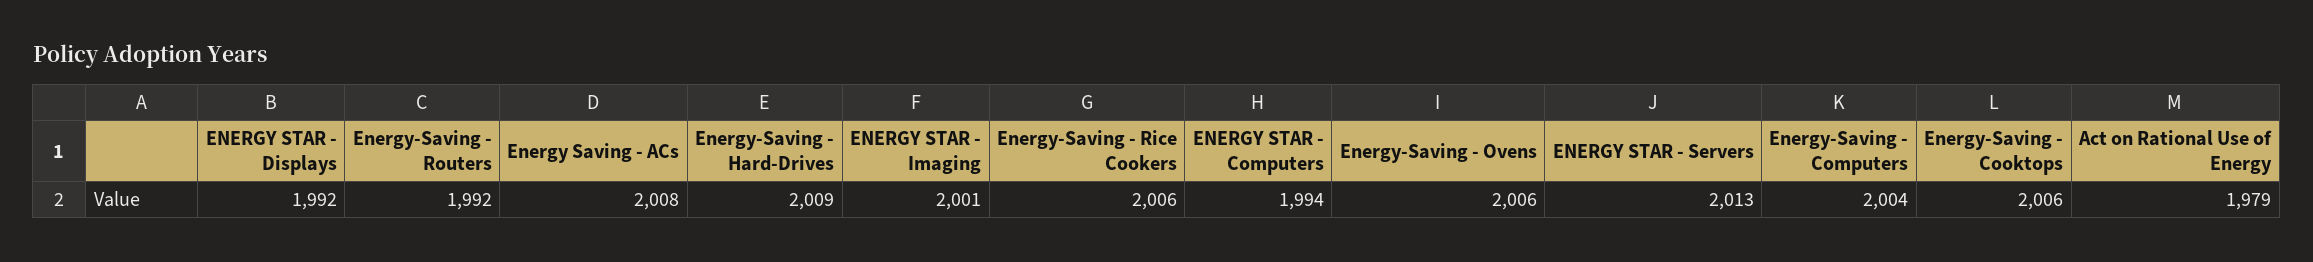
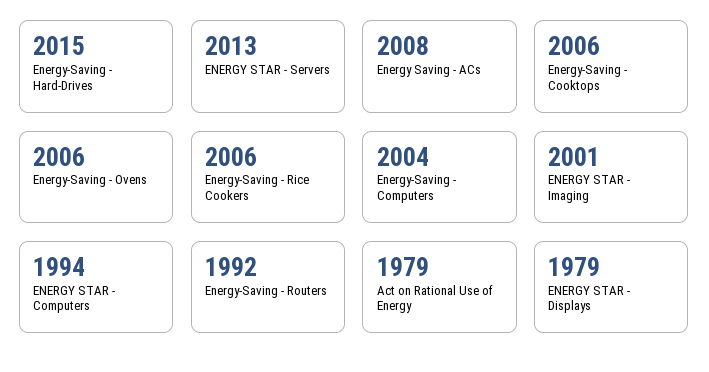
ENERGY STAR - Displays: 1992 -> 1979
Energy-Saving - Hard-Drives: 2009 -> 2015

